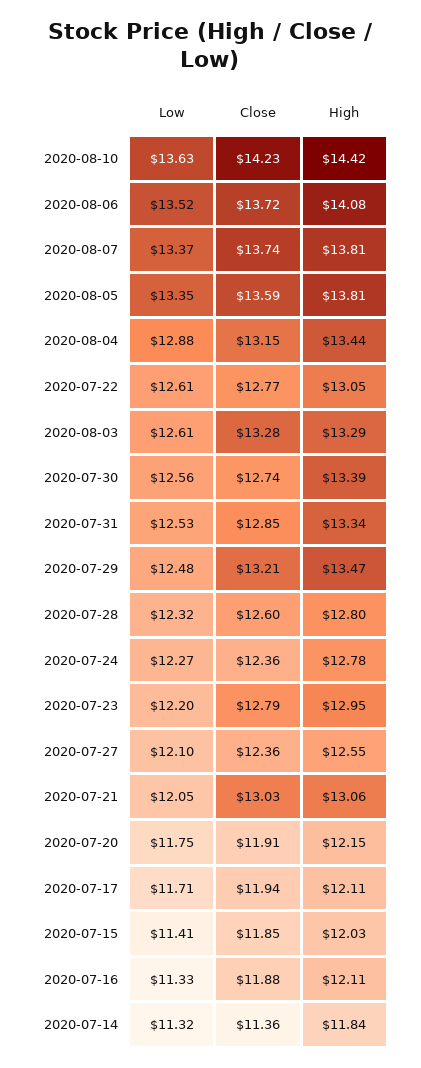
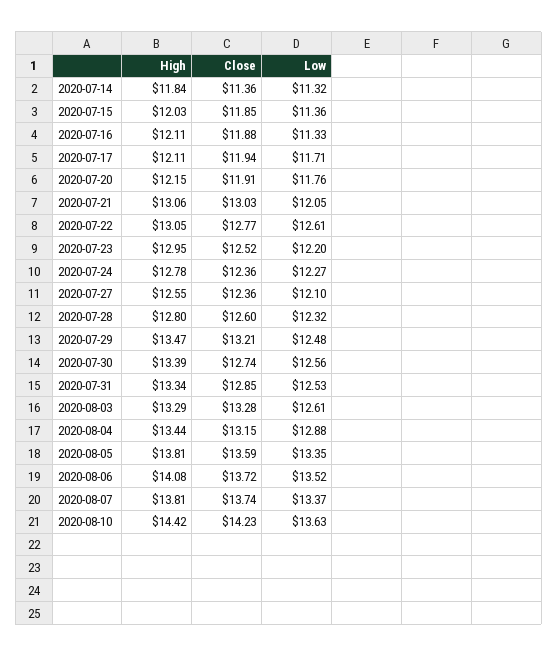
Close, 2020-07-23: 12.79 -> 12.52
Low, 2020-07-20: 11.75 -> 11.76
Low, 2020-07-15: 11.41 -> 11.36

